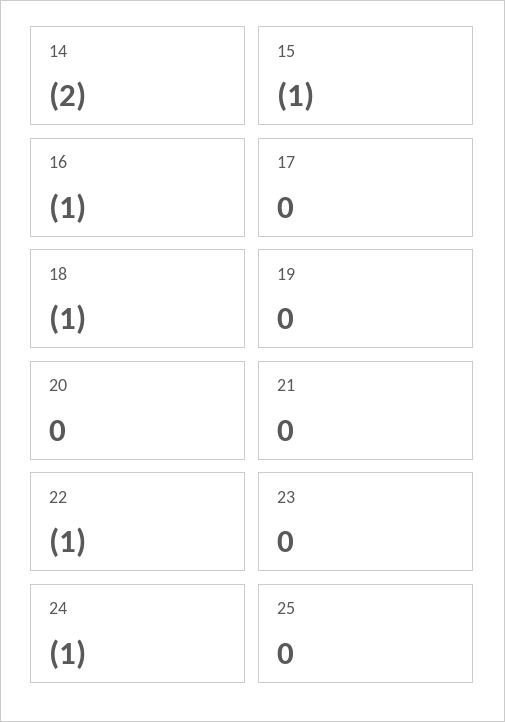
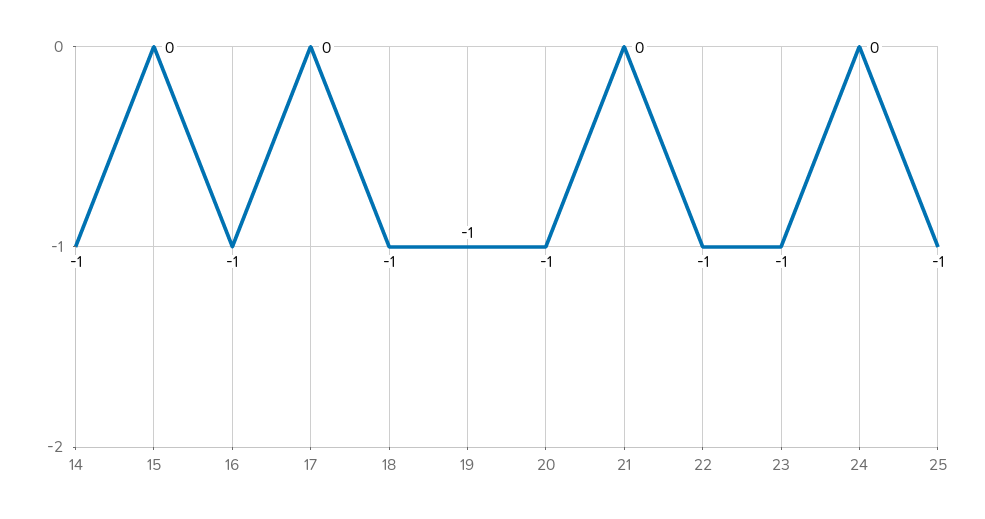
14: -2 -> -1
15: -1 -> 0
19: 0 -> -1
20: 0 -> -1
23: 0 -> -1
24: -1 -> 0
25: 0 -> -1

